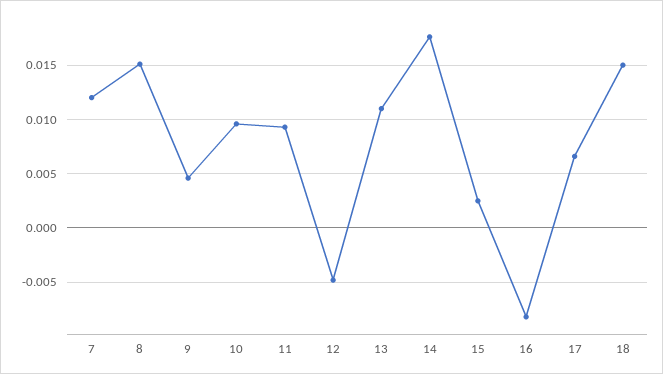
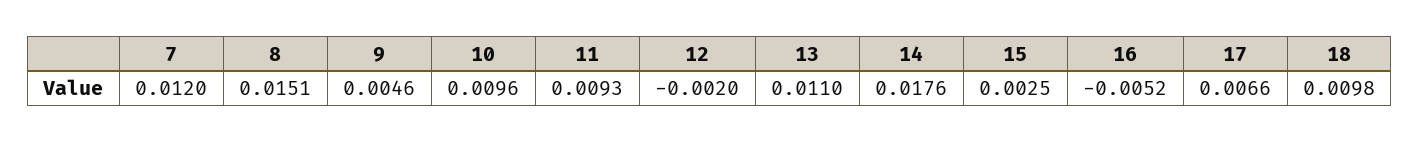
12: -0.005 -> -0.002
16: -0.008 -> -0.0052
18: 0.015 -> 0.0098

